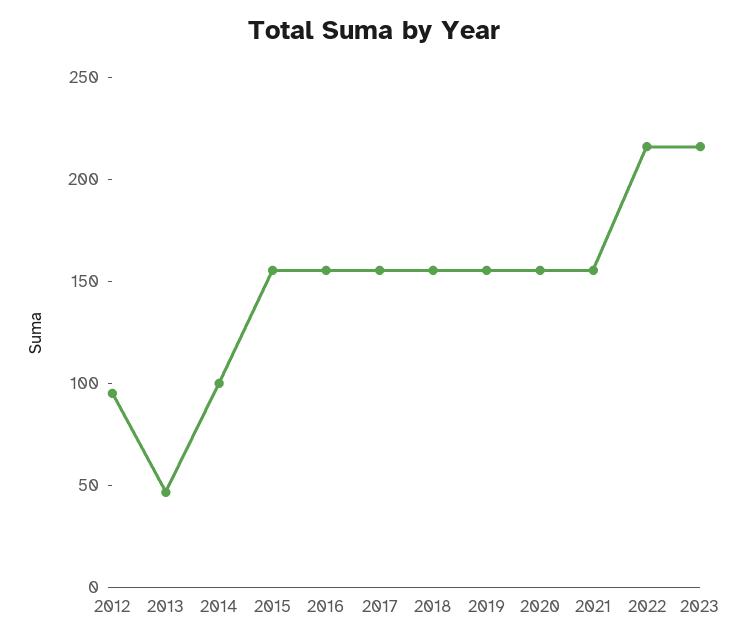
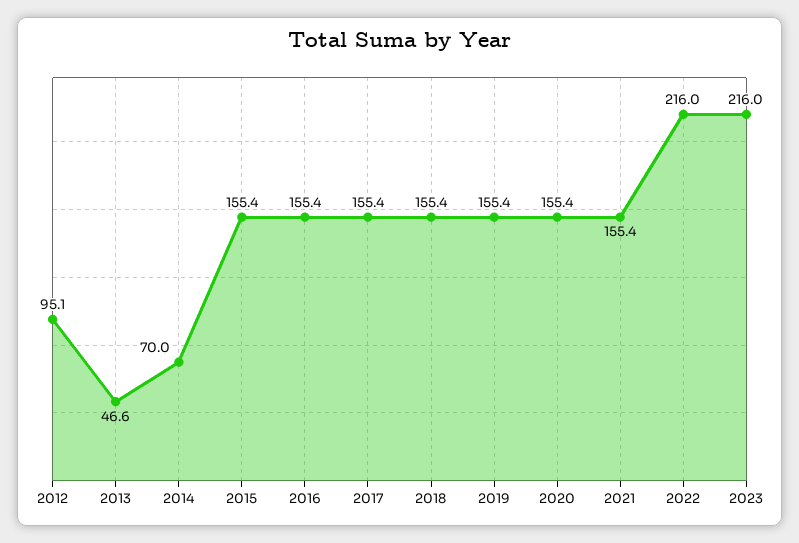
2014: 100 -> 70

